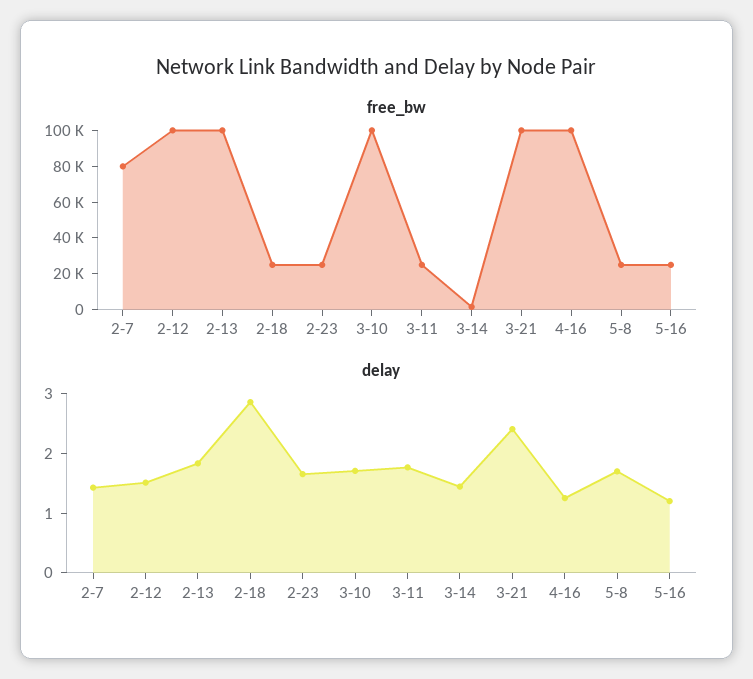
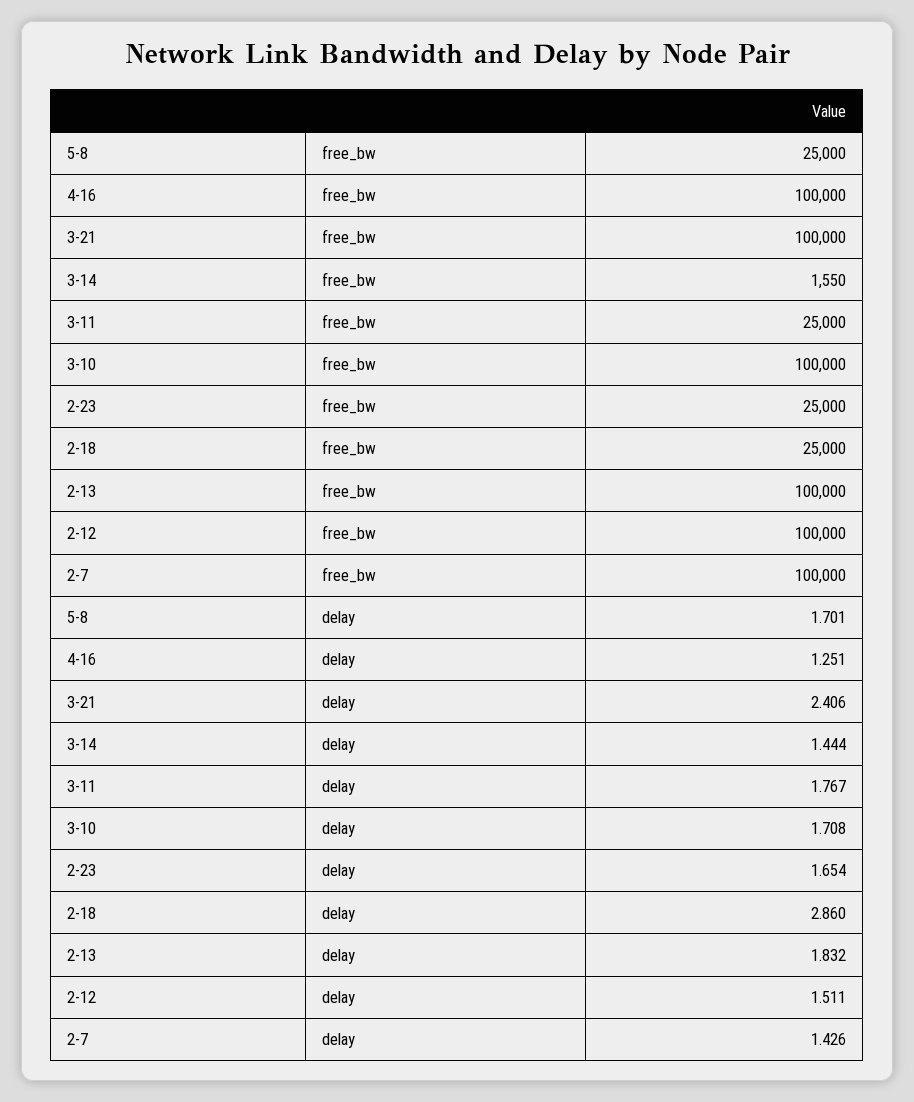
free_bw, 2-7: 80000 -> 100000
free_bw, 5-16: 25000 -> none
delay, 5-16: 1.2 -> none

